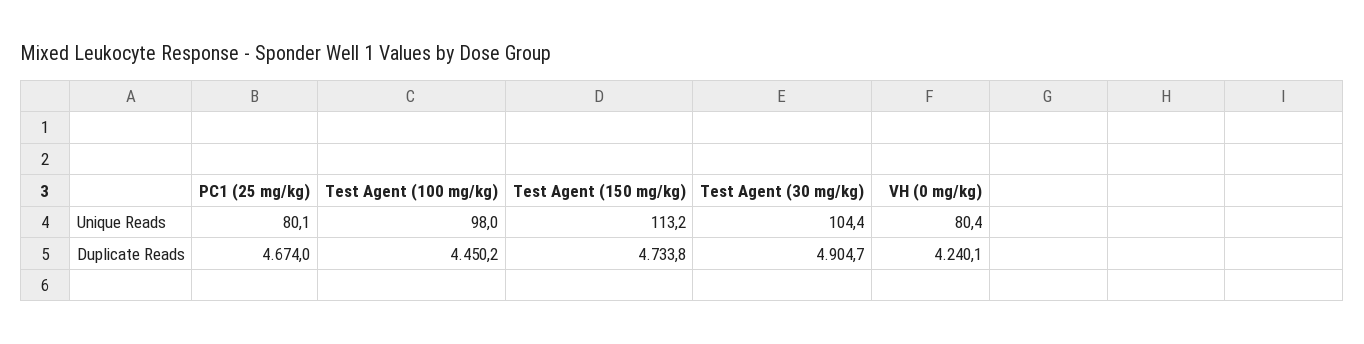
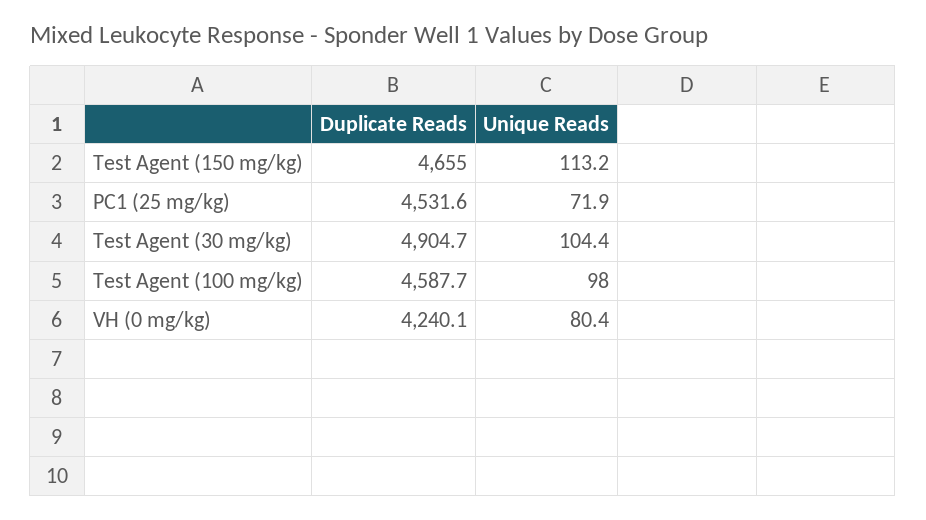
PC1 (25 mg/kg), Unique Reads: 80.1 -> 71.9
PC1 (25 mg/kg), Duplicate Reads: 4674 -> 4531.6
Test Agent (100 mg/kg), Duplicate Reads: 4450.2 -> 4587.7
Test Agent (150 mg/kg), Duplicate Reads: 4733.8 -> 4655

